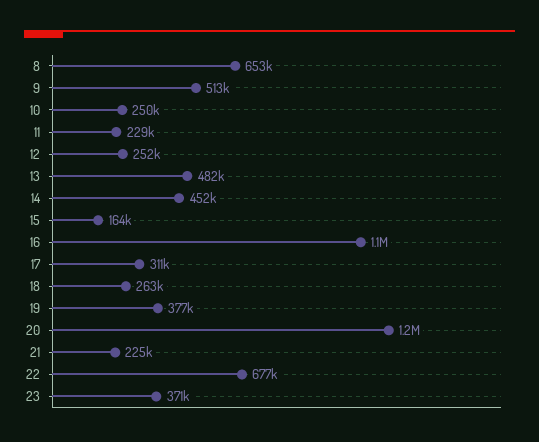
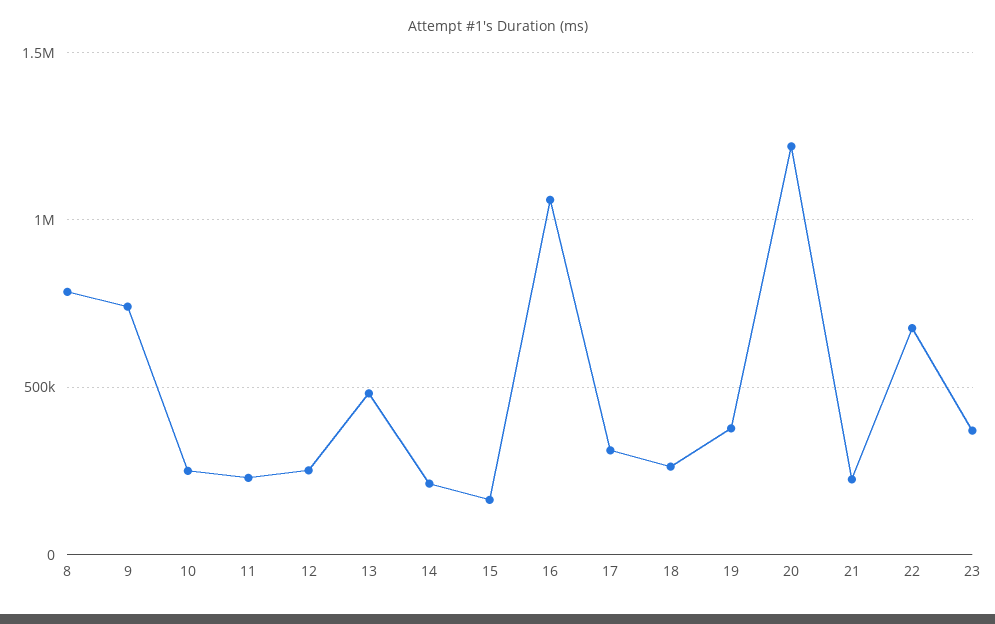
8: 653000 -> 800000
9: 513000 -> 750000
14: 452000 -> 200000

